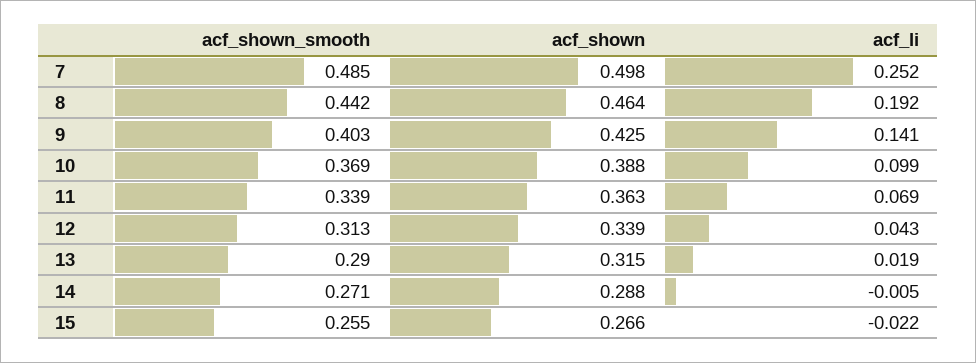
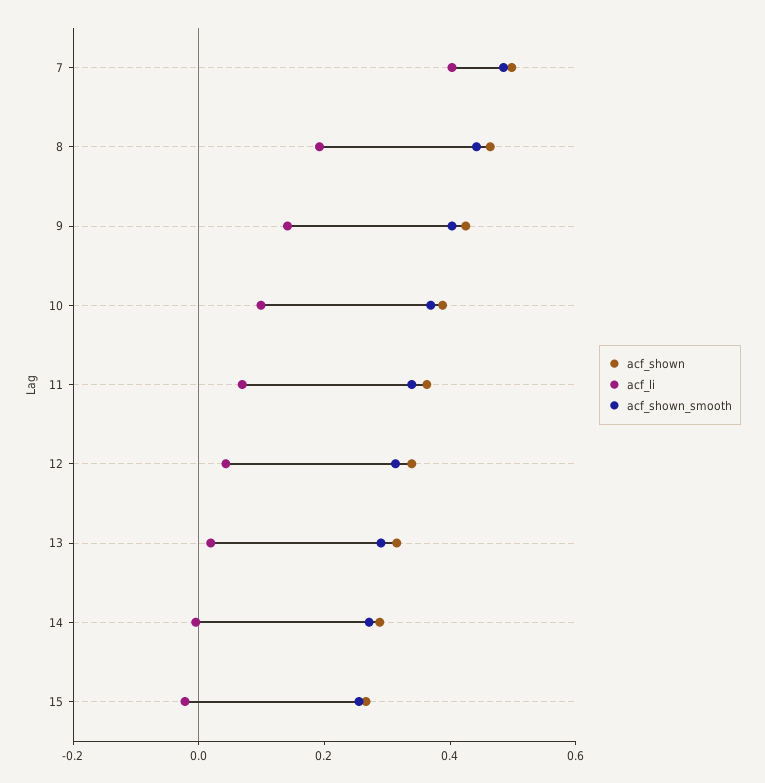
acf_li, 7: 0.252 -> 0.4

